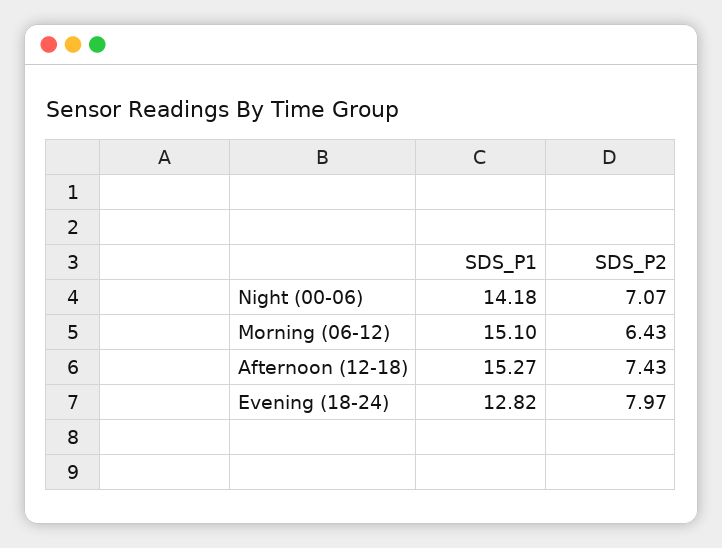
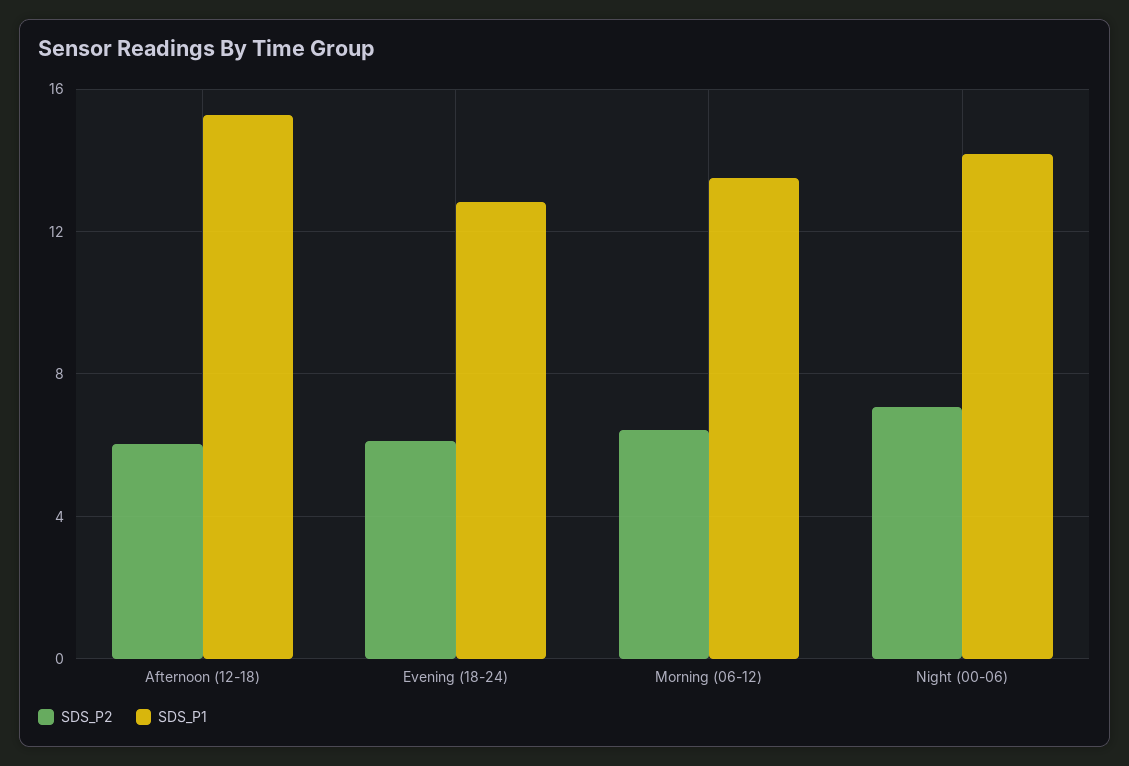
SDS_P1, Morning (06-12): 15.1 -> 13.5
SDS_P2, Afternoon (12-18): 7.43 -> 6
SDS_P2, Evening (18-24): 7.97 -> 6

